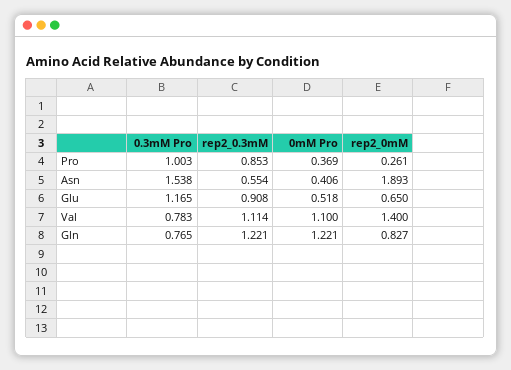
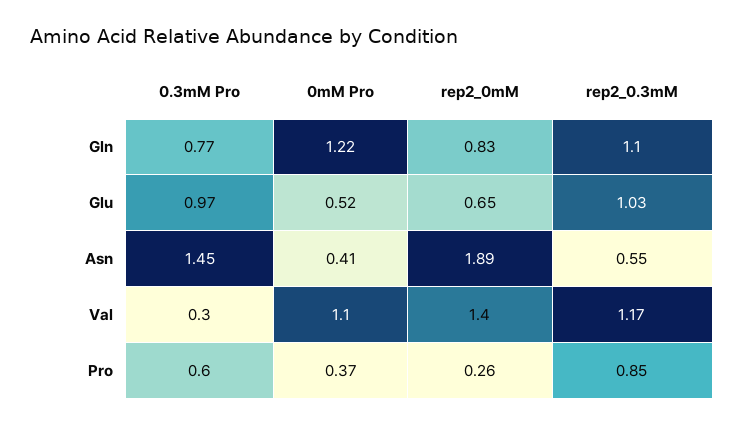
0.3mM Pro, Pro: 1.003 -> 0.6
0.3mM Pro, Asn: 1.538 -> 1.45
0.3mM Pro, Glu: 1.165 -> 0.97
rep2_0.3mM, Glu: 0.908 -> 1.03
0.3mM Pro, Val: 0.783 -> 0.3
rep2_0.3mM, Val: 1.114 -> 1.17
rep2_0.3mM, Gln: 1.221 -> 1.1

